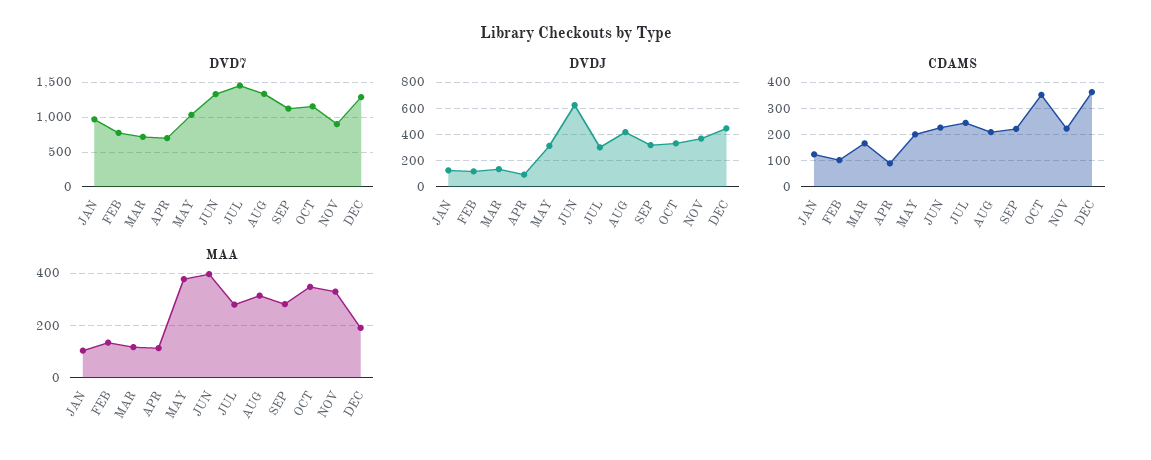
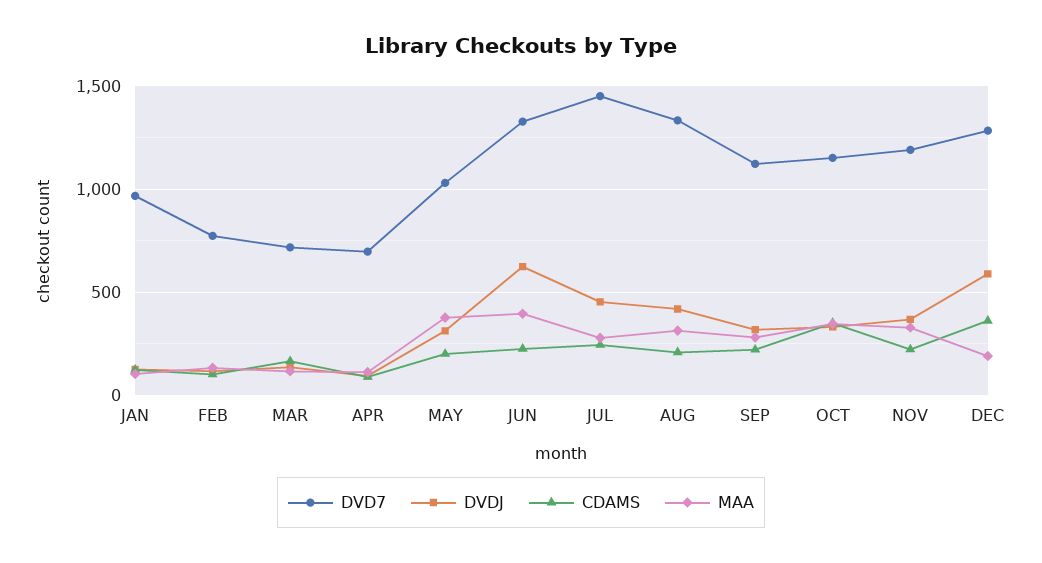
DVD7, NOV: 900 -> 1200
DVDJ, JUL: 300 -> 450
DVDJ, DEC: 450 -> 600

